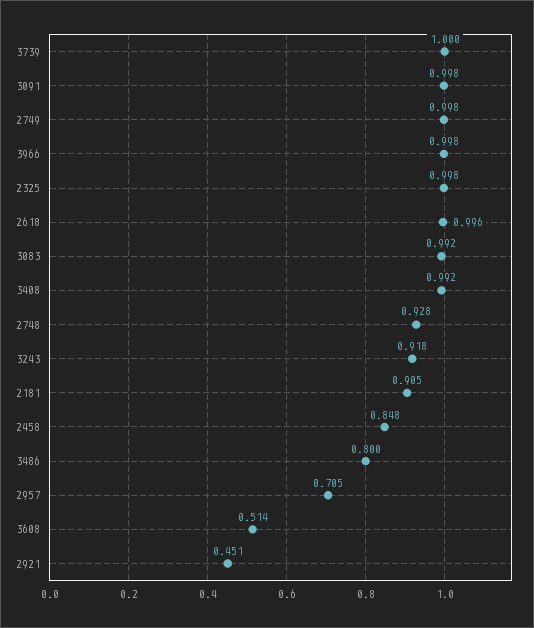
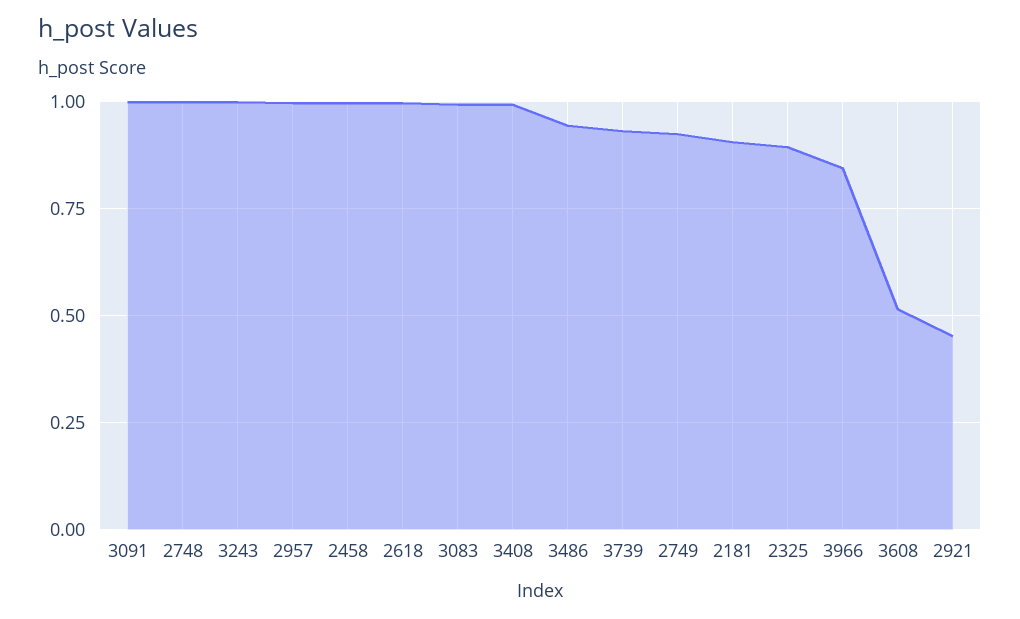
3739: 1 -> 0.925
2749: 0.998 -> 0.925
3966: 0.998 -> 0.85
2325: 0.998 -> 0.9
2748: 0.928 -> 1
3243: 0.918 -> 1
2458: 0.848 -> 1
3486: 0.8 -> 0.95
2957: 0.705 -> 1

